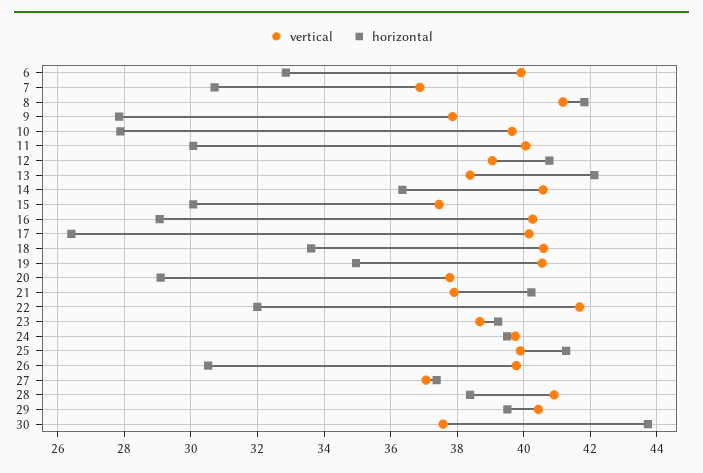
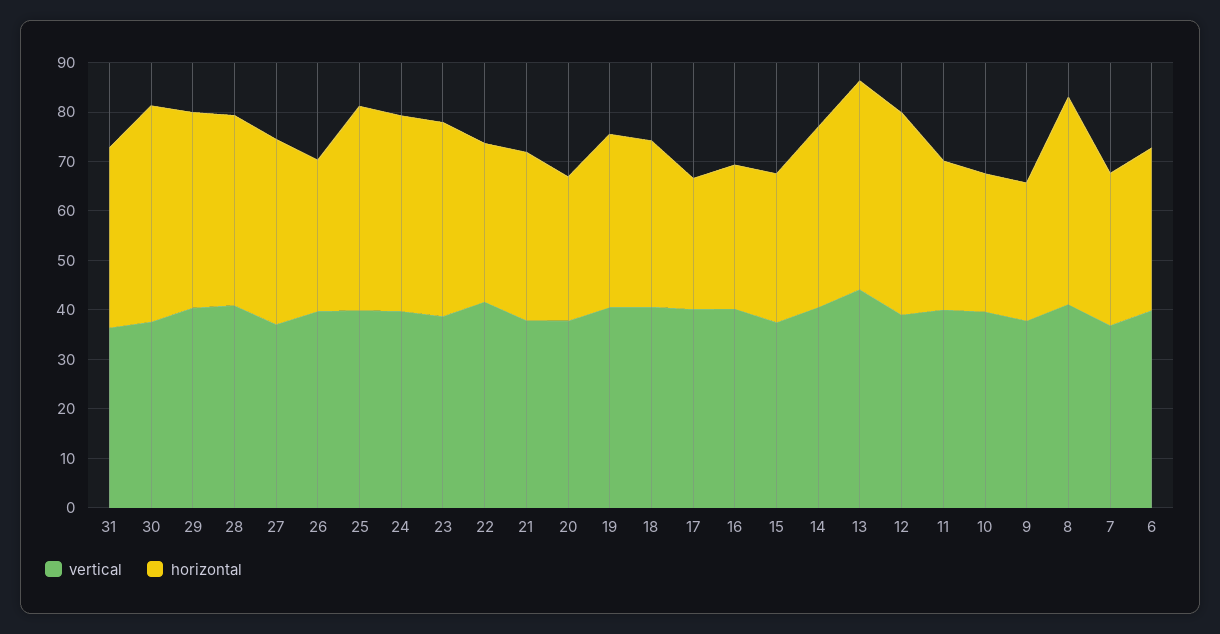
vertical, 13: 38.4 -> 44
horizontal, 21: 40.2 -> 34
vertical, 31: none -> 36
horizontal, 31: none -> 36

